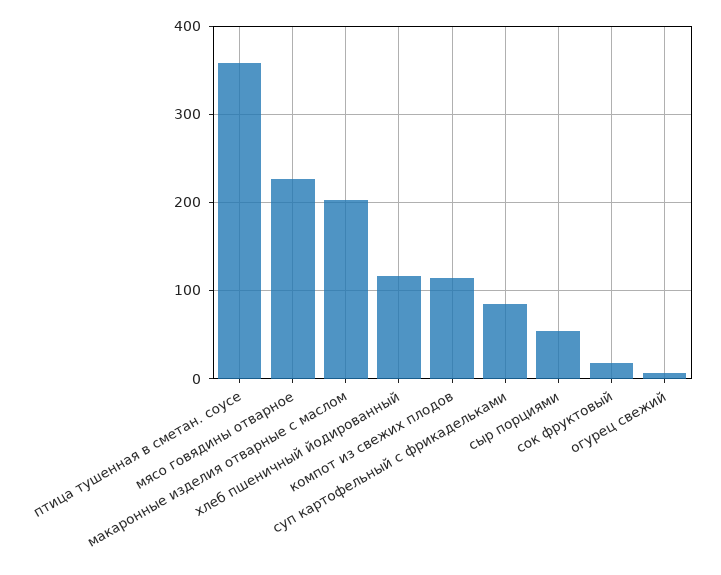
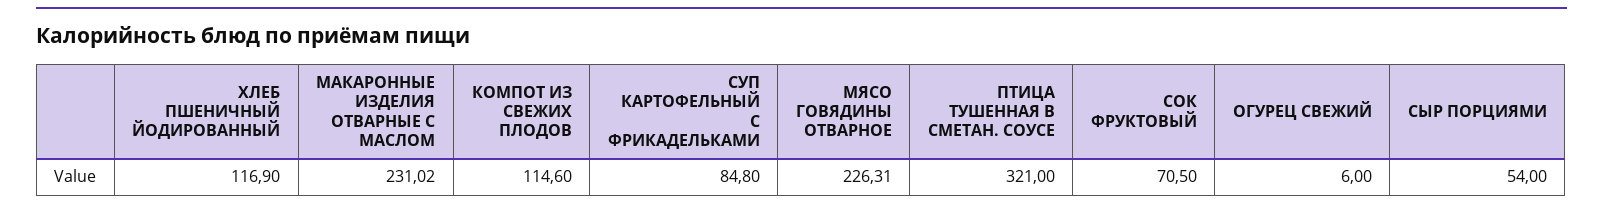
птица тушенная в сметан. соусе: 360 -> 321
макаронные изделия отварные с маслом: 200 -> 231.02
сок фруктовый: 20 -> 70.5

